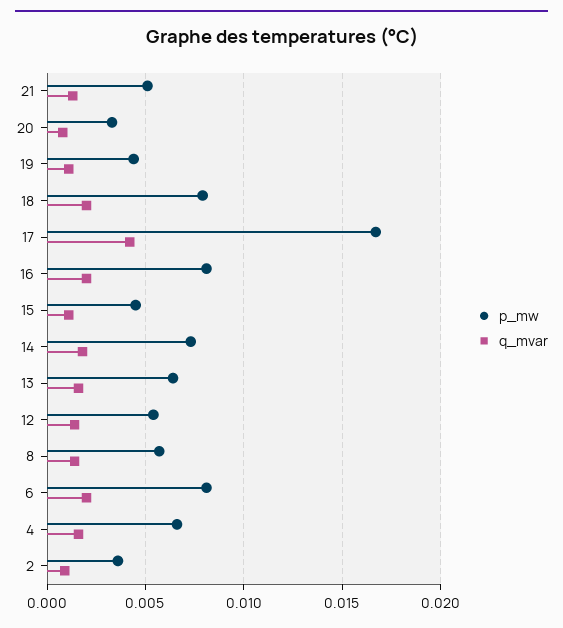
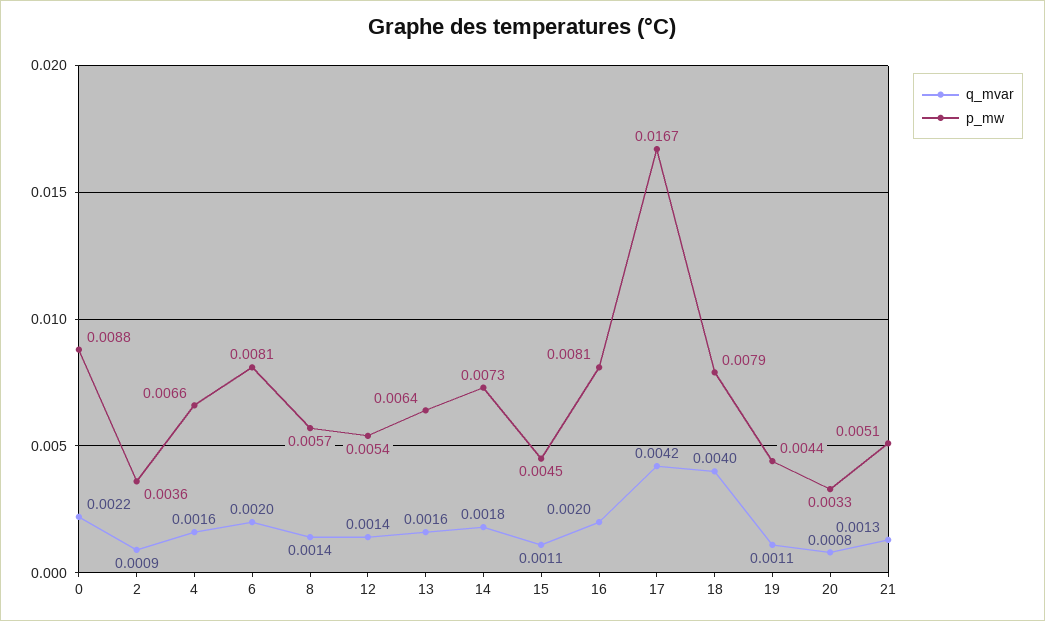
q_mvar, 18: 0.002 -> 0.004
q_mvar, 0: none -> 0.0022
p_mw, 0: none -> 0.0088

